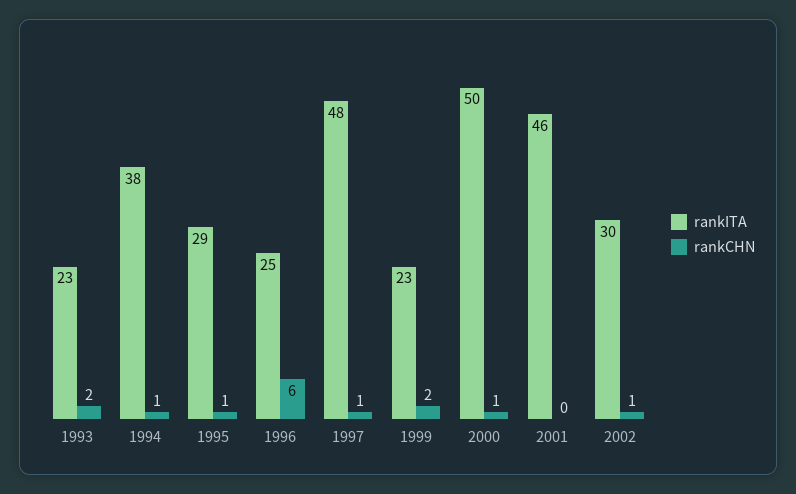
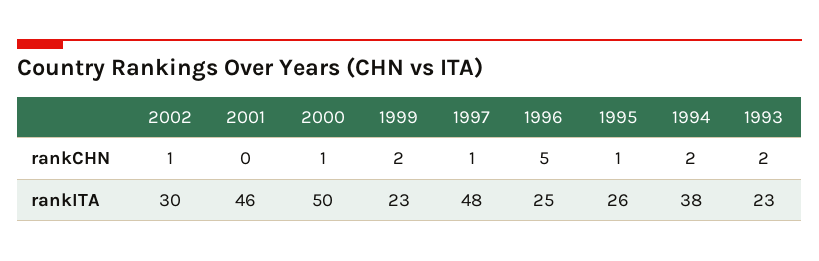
rankCHN, 1994: 1 -> 2
rankITA, 1995: 29 -> 26
rankCHN, 1996: 6 -> 5

